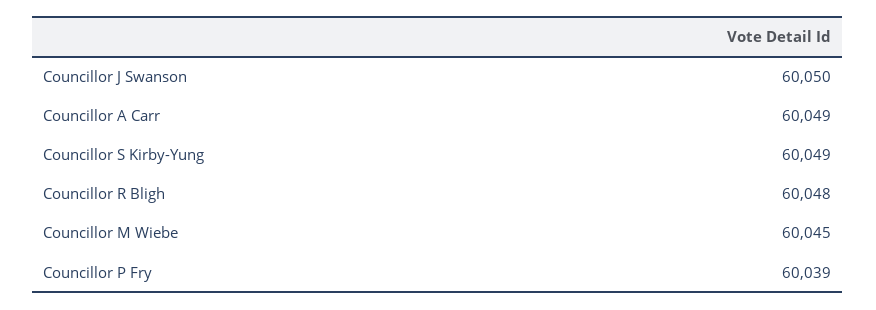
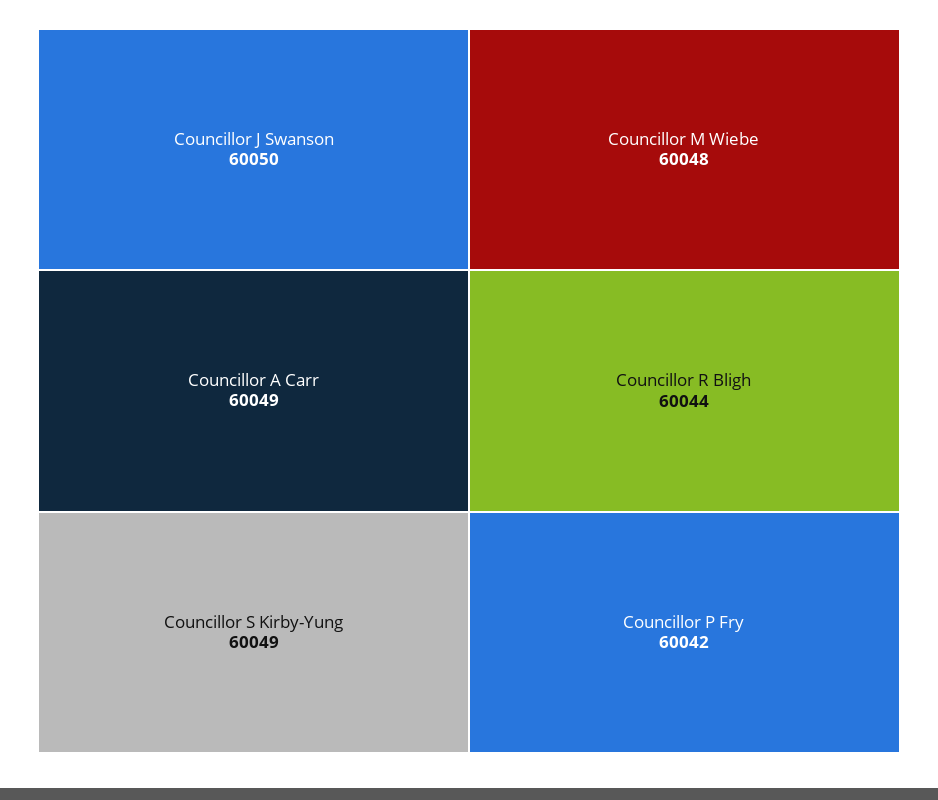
Councillor R Bligh: 60048 -> 60044
Councillor M Wiebe: 60045 -> 60048
Councillor P Fry: 60039 -> 60042

